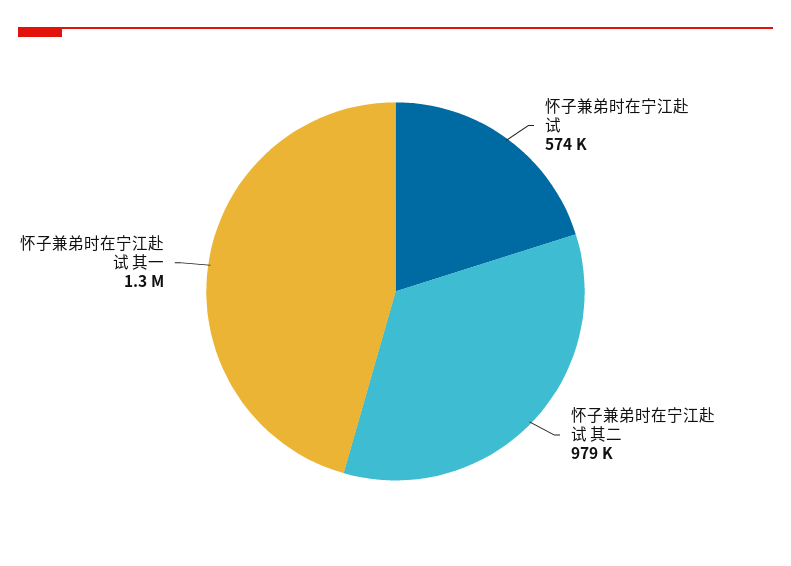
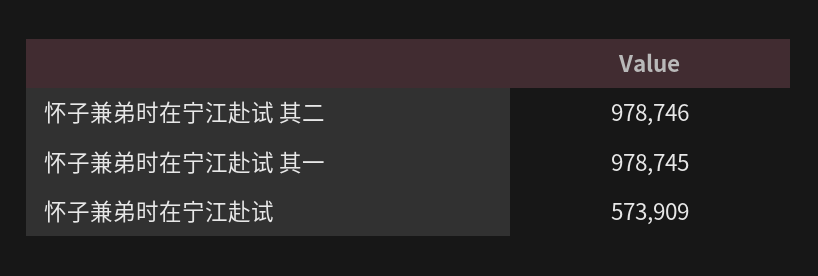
怀子兼弟时在宁江赴试 其一: 1300000 -> 978745

